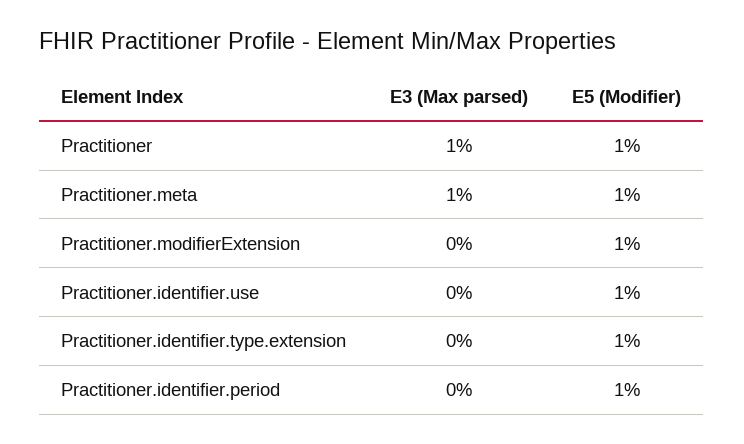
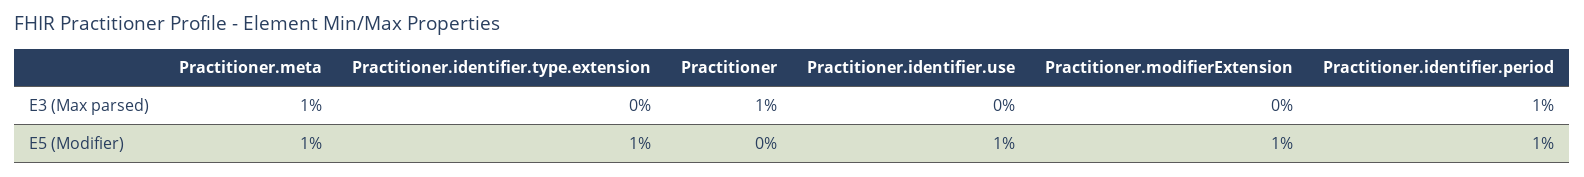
E5 (Modifier), Practitioner: 1 -> 0
E3 (Max parsed), Practitioner.identifier.period: 0 -> 1

